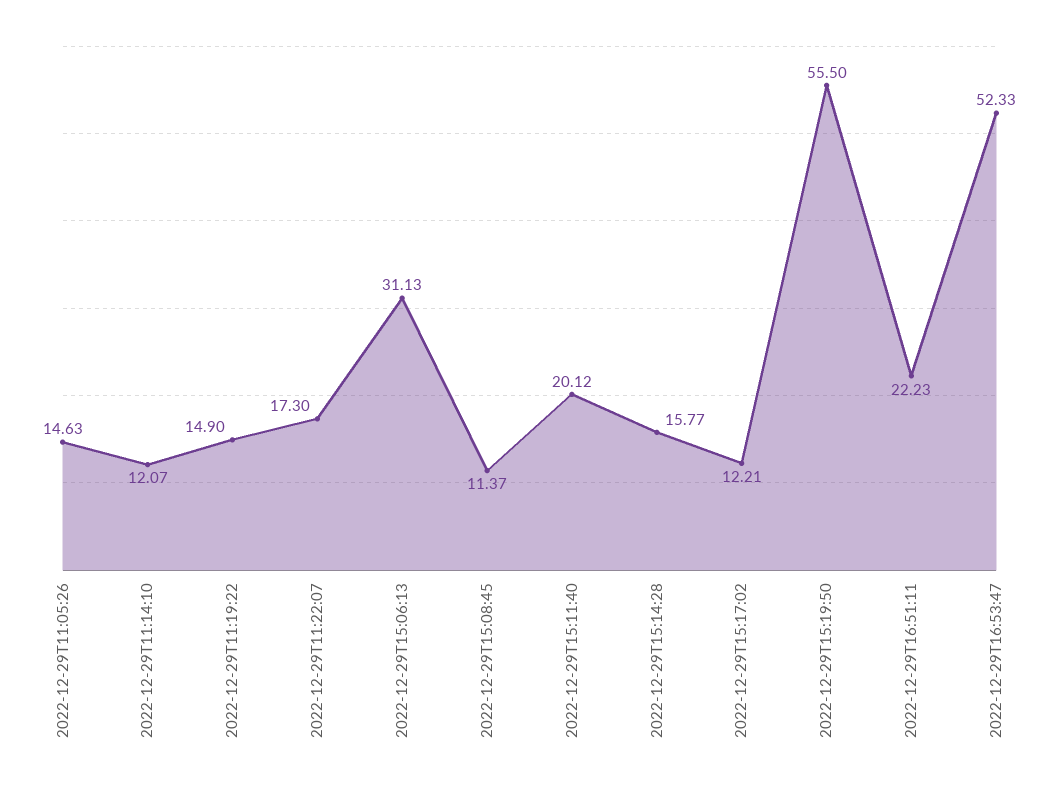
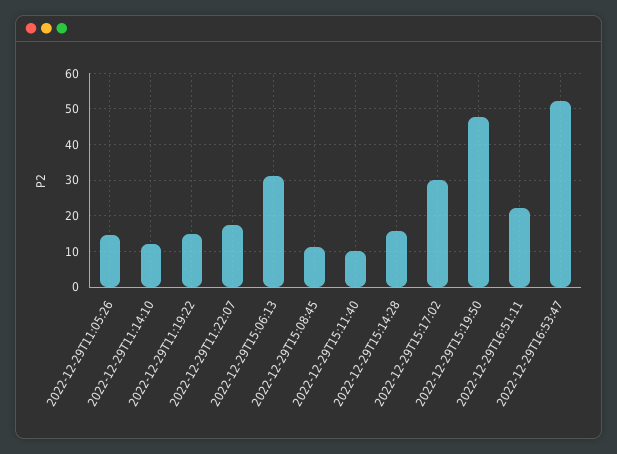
2022-12-29T15:11:40: 20.12 -> 10
2022-12-29T15:17:02: 12.21 -> 30
2022-12-29T15:19:50: 55.5 -> 48

